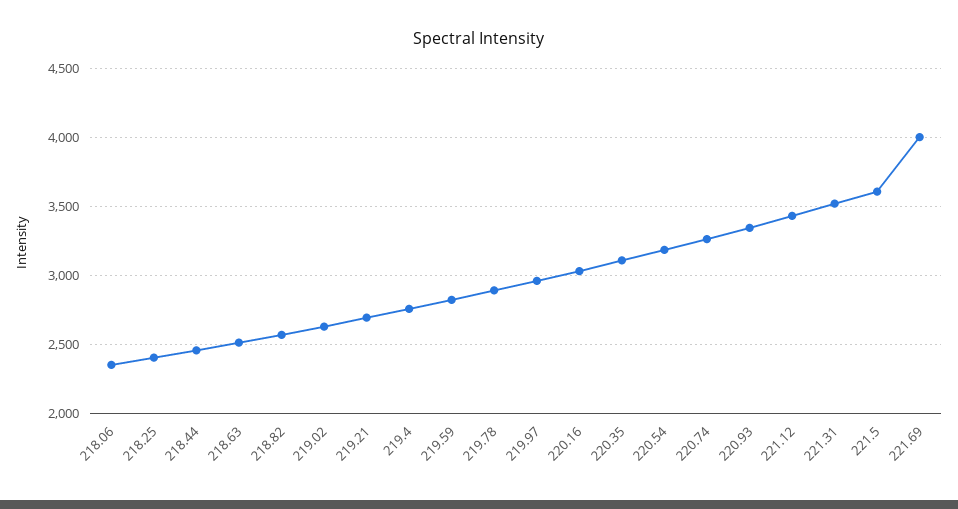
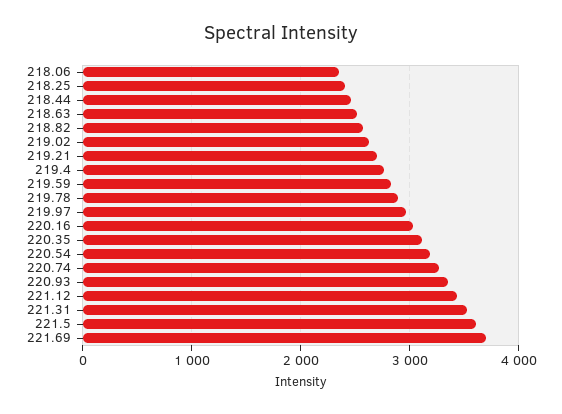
221.69: 4000 -> 3700

